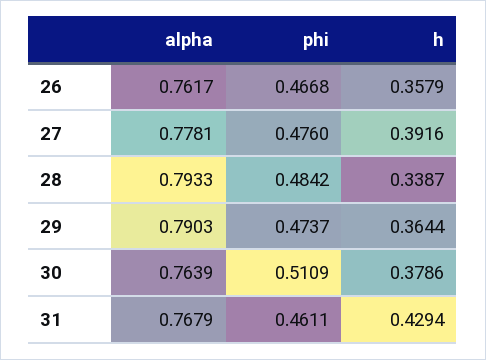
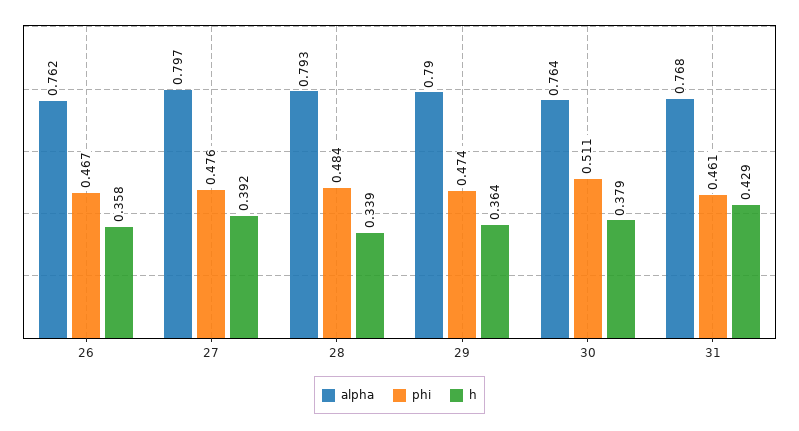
alpha, 27: 0.7781 -> 0.797

